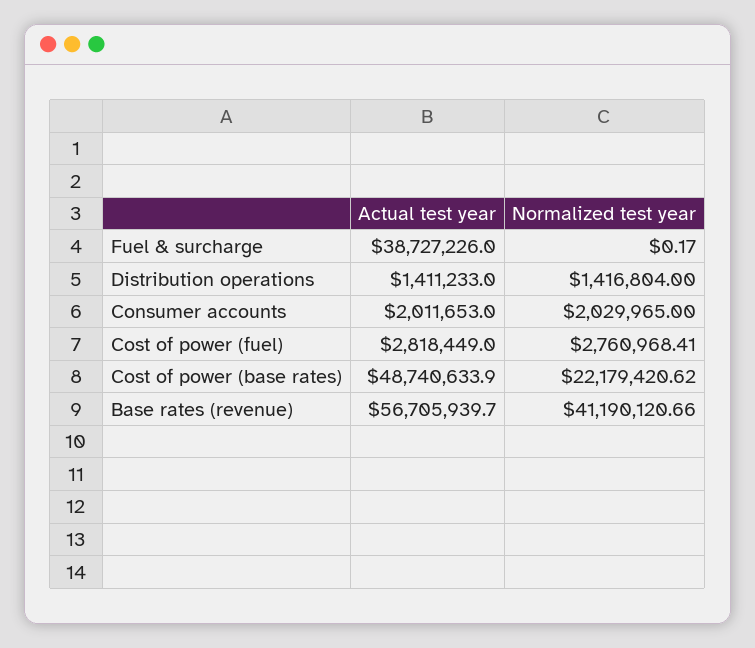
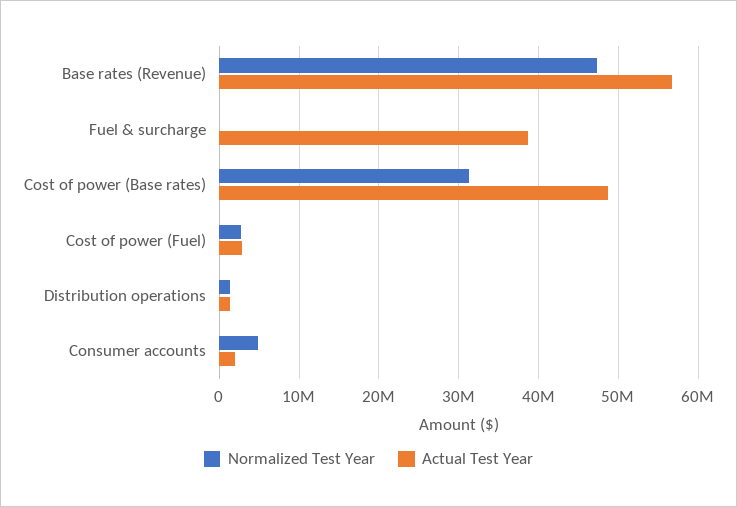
Normalized test year, Consumer accounts: 2029965 -> 5000000
Normalized test year, Cost of power (base rates): 22179420.62 -> 31000000
Normalized test year, Base rates (revenue): 41190120.66 -> 47000000

